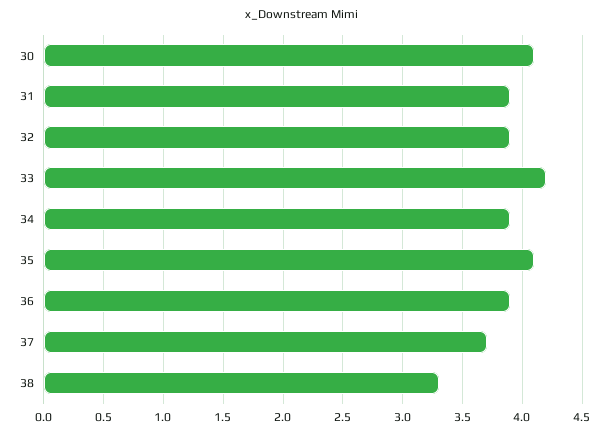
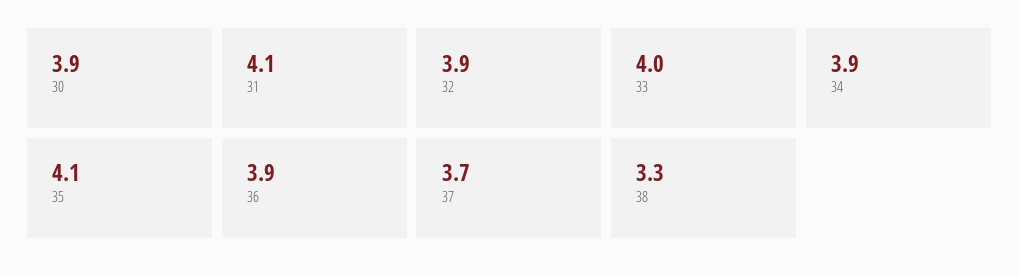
30: 4.1 -> 3.9
31: 3.9 -> 4.1
33: 4.2 -> 4

